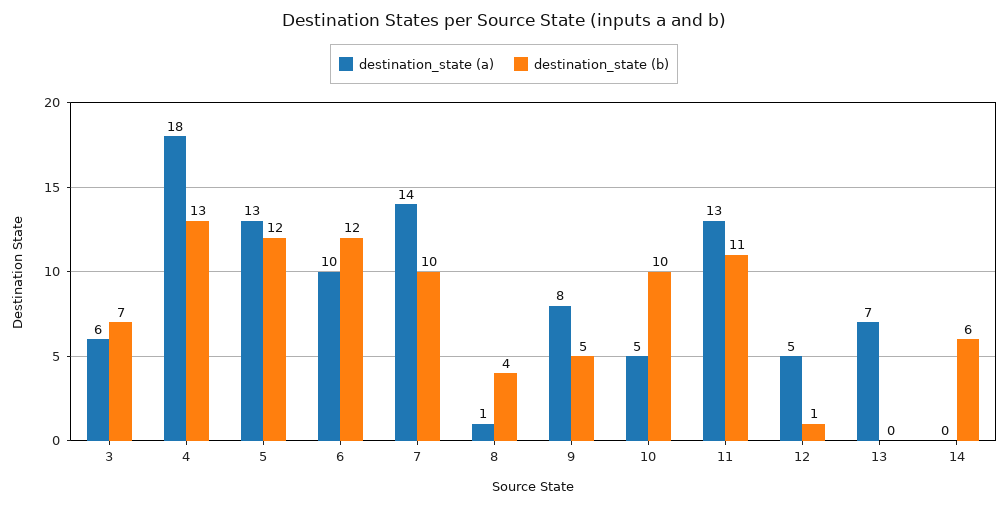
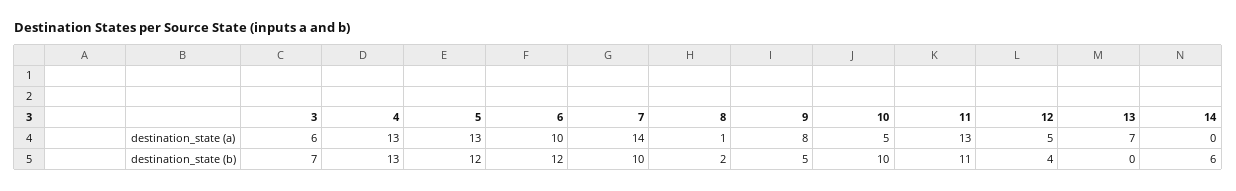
destination_state (a), 4: 18 -> 13
destination_state (b), 8: 4 -> 2
destination_state (b), 12: 1 -> 4

